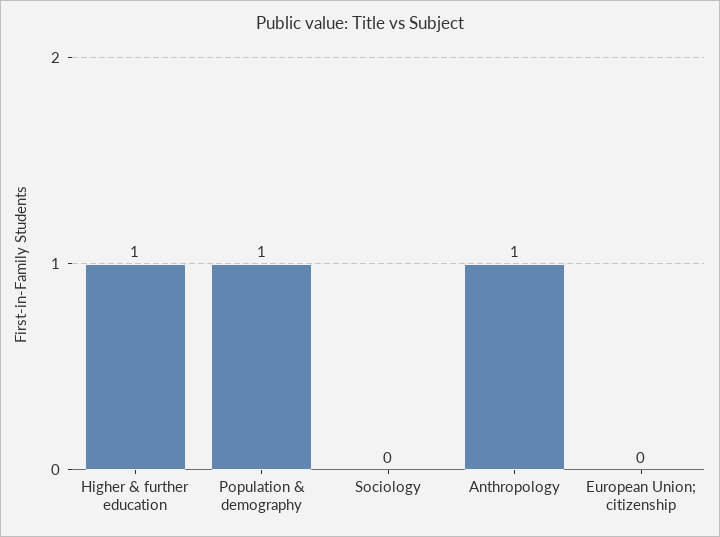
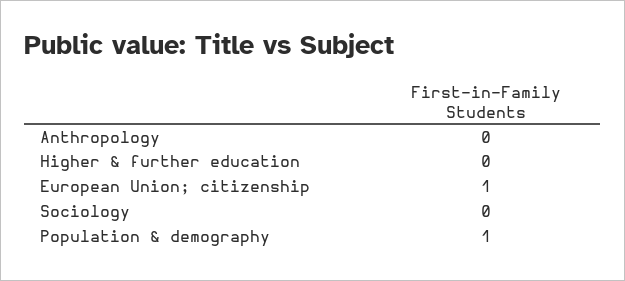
Higher & further education: 1 -> 0
Anthropology: 1 -> 0
European Union; citizenship: 0 -> 1

